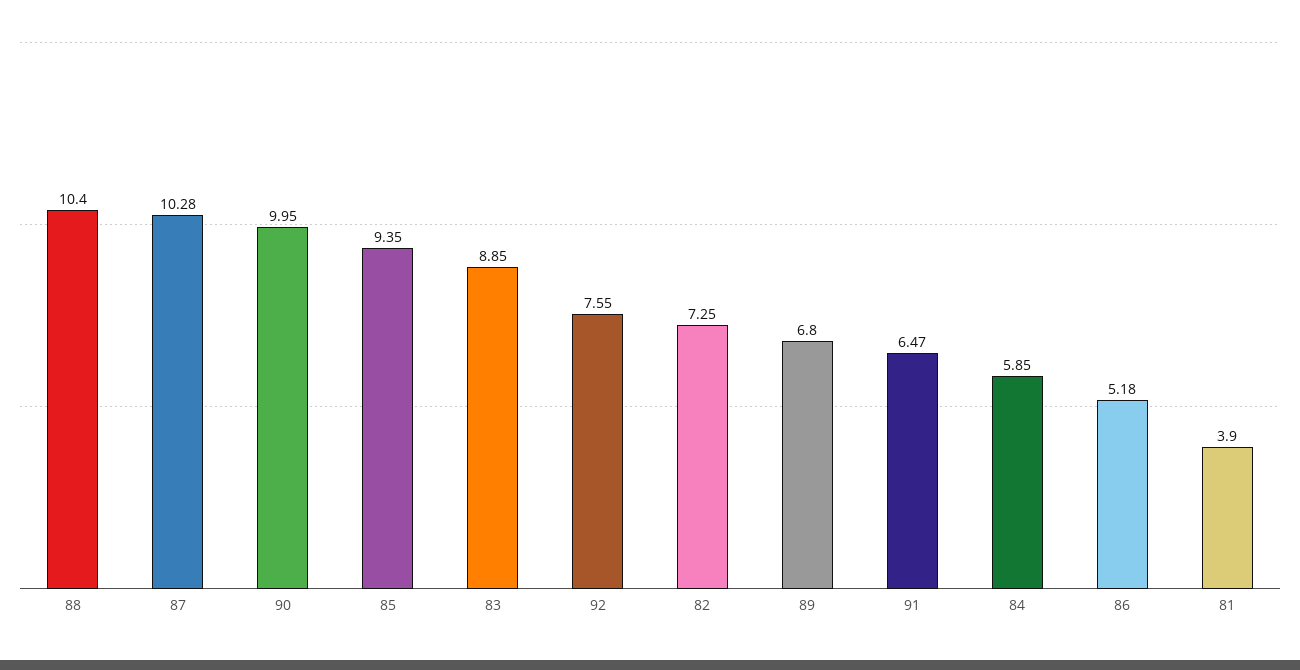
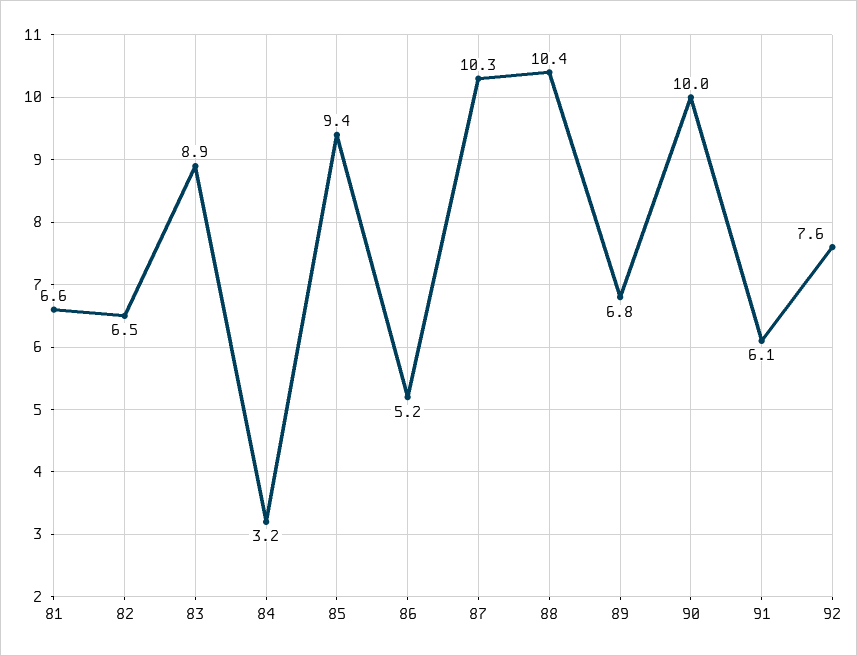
82: 7.25 -> 6.5
91: 6.47 -> 6.1
84: 5.85 -> 3.2
81: 3.9 -> 6.6

